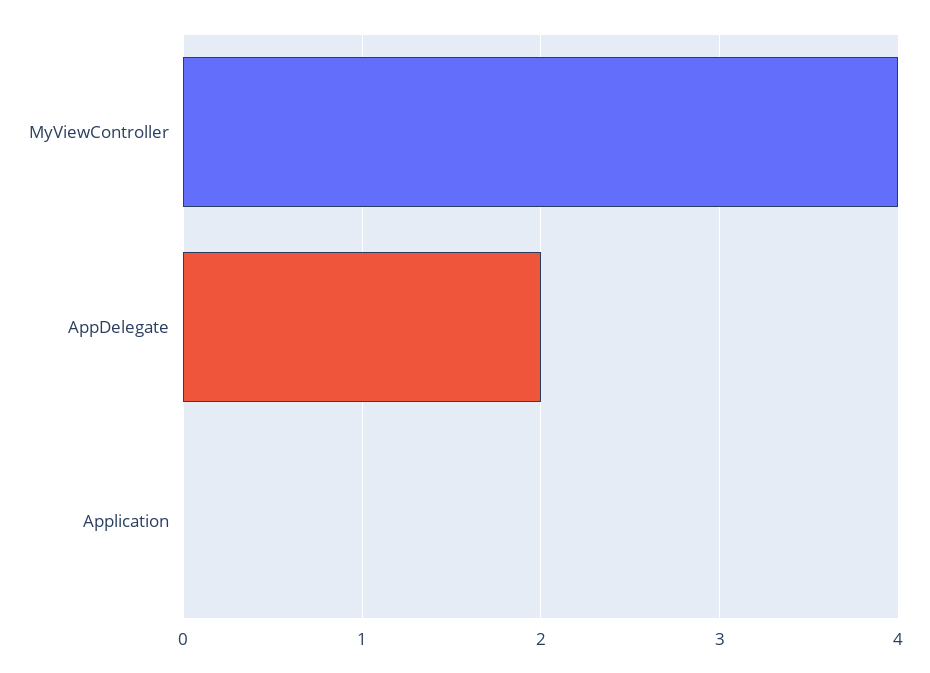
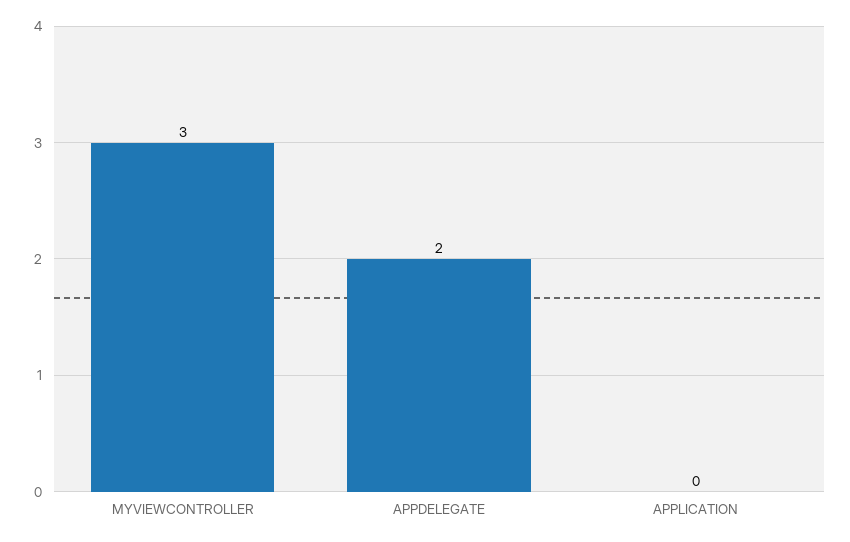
MyViewController: 4 -> 3

